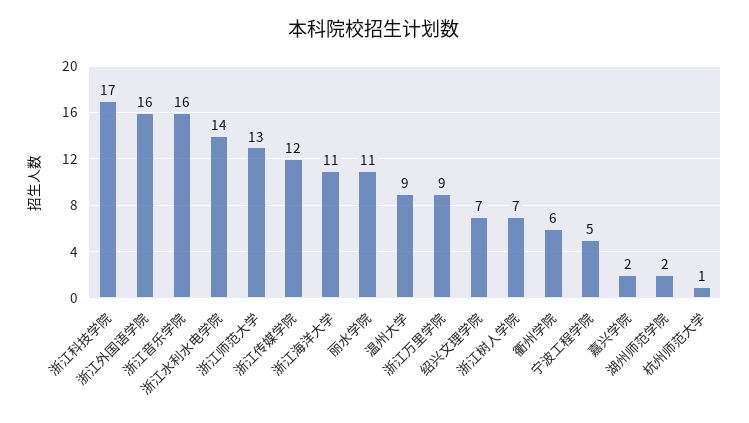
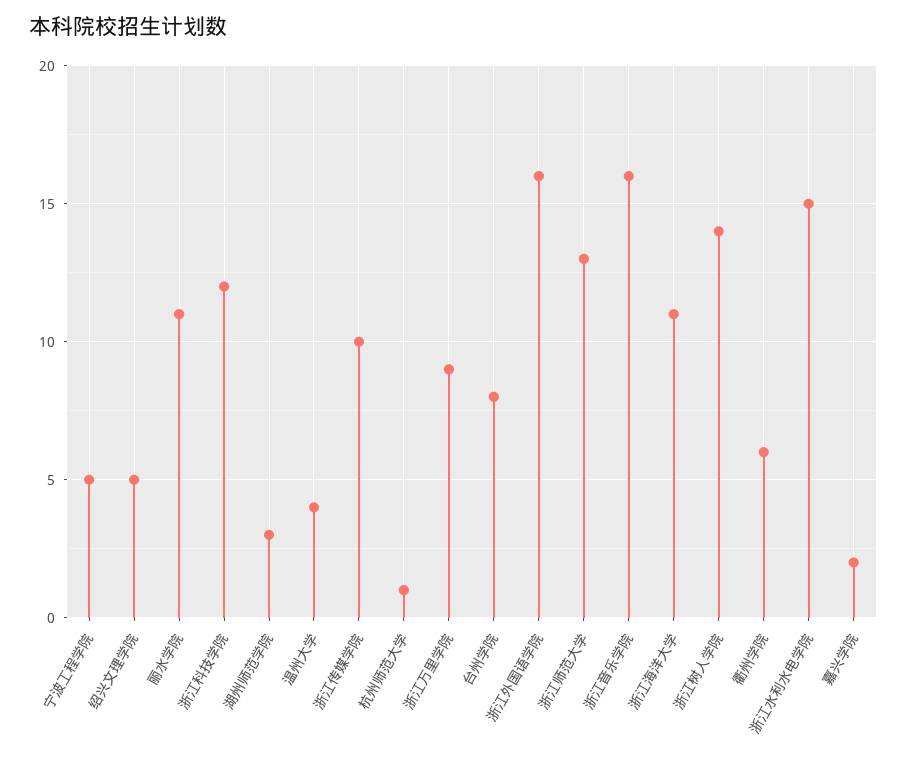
浙江科技学院: 17 -> 12
浙江水利水电学院: 14 -> 15
浙江传媒学院: 12 -> 10
温州大学: 9 -> 4
绍兴文理学院: 7 -> 5
浙江树人学院: 7 -> 14
湖州师范学院: 2 -> 3
台州学院: none -> 8

